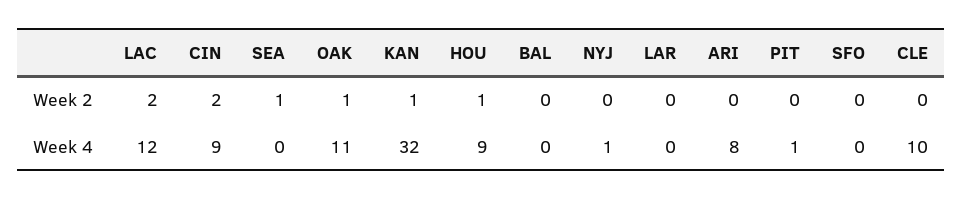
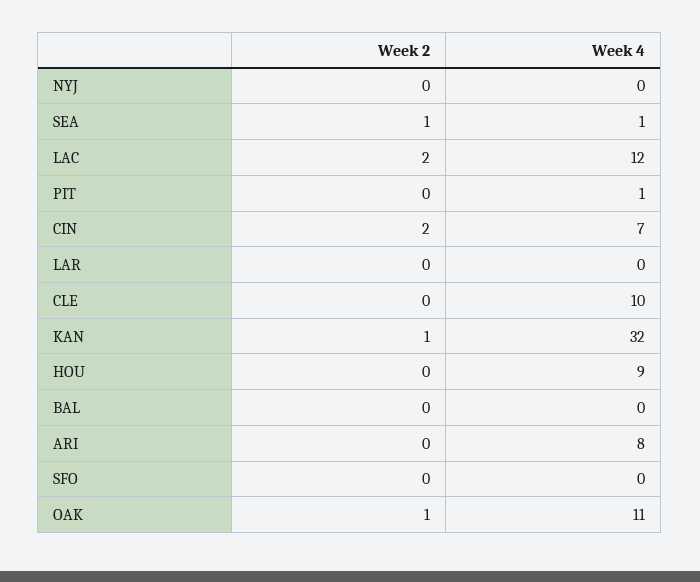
HOU, Week 2: 1 -> 0
CIN, Week 4: 9 -> 7
SEA, Week 4: 0 -> 1
NYJ, Week 4: 1 -> 0

